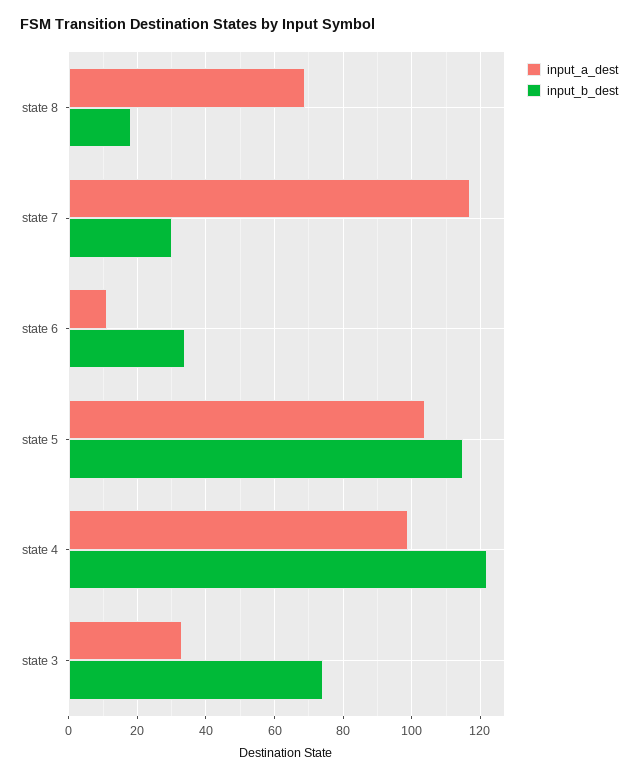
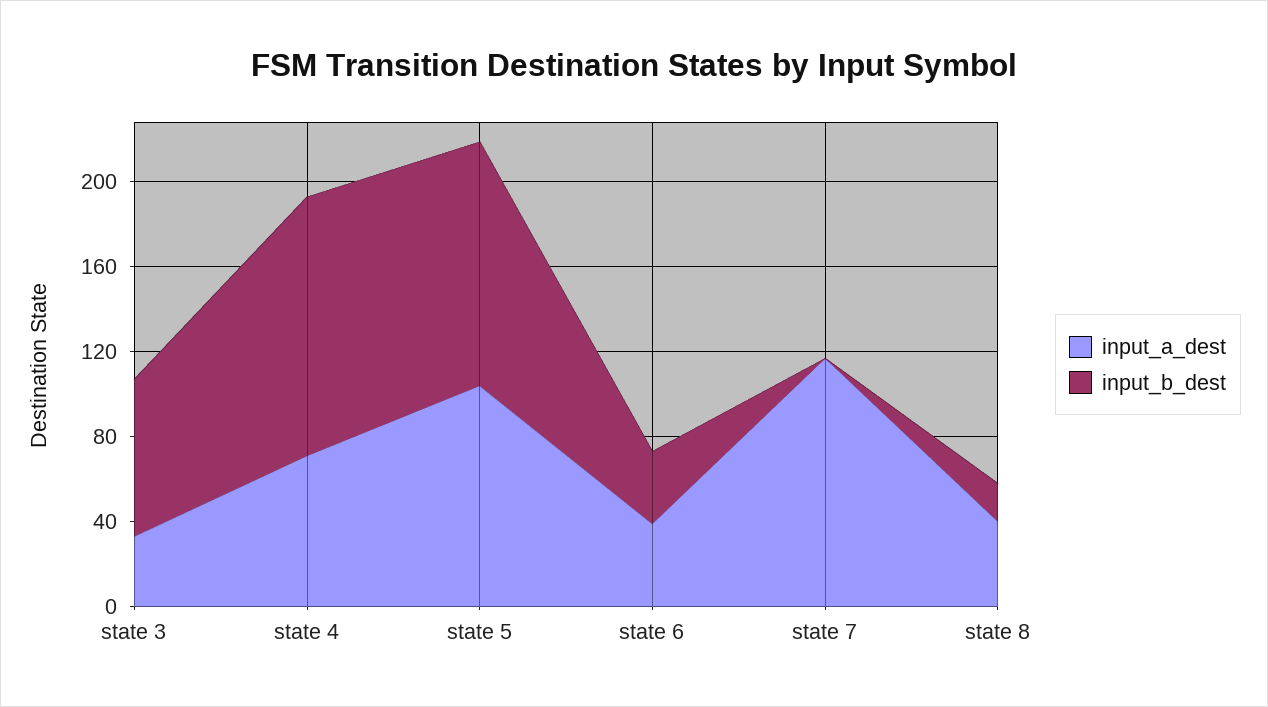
input_a_dest, state 8: 70 -> 40
input_b_dest, state 7: 30 -> 0
input_a_dest, state 6: 10 -> 40
input_a_dest, state 4: 100 -> 70

